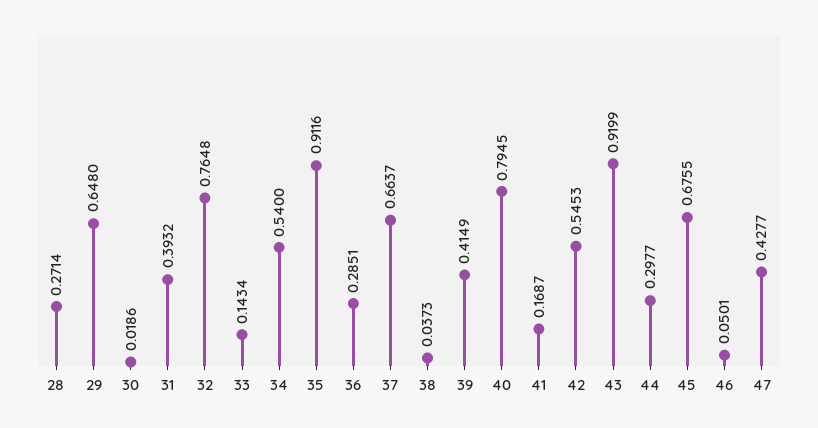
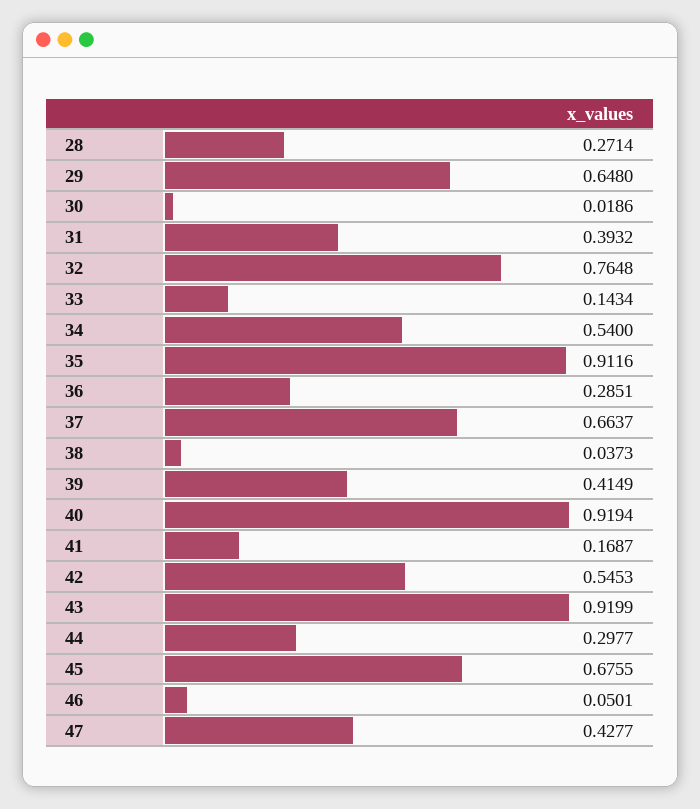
40: 0.7945 -> 0.9194

